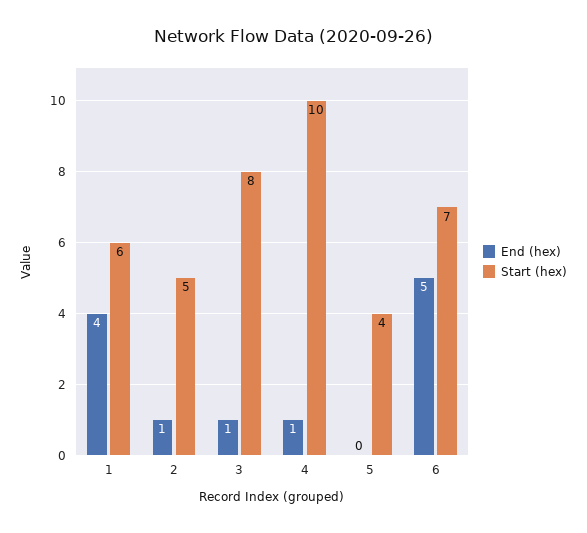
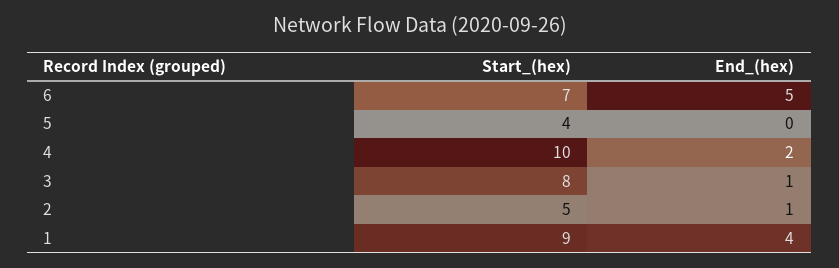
Start (hex), 1: 6 -> 9
End (hex), 4: 1 -> 2

